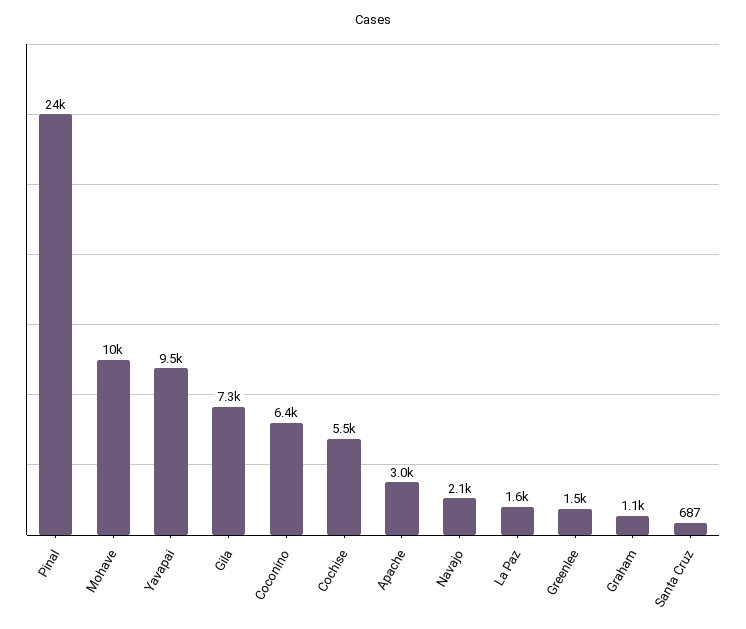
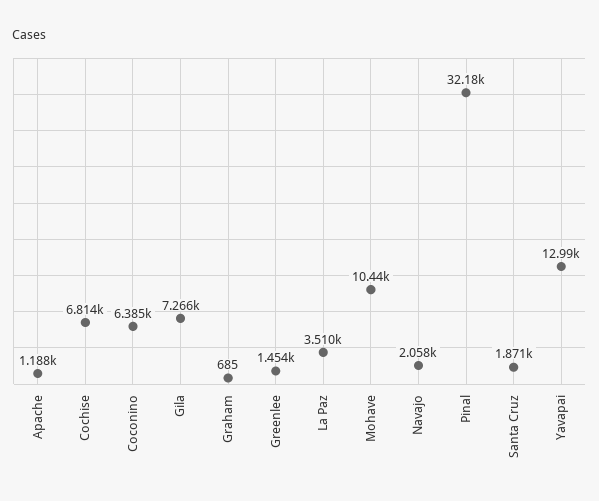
Pinal: 24000 -> 32180
Yavapai: 9500 -> 12990
Cochise: 5500 -> 6814
Apache: 3000 -> 1188
La Paz: 1600 -> 3510
Graham: 1100 -> 685
Santa Cruz: 687 -> 1871

